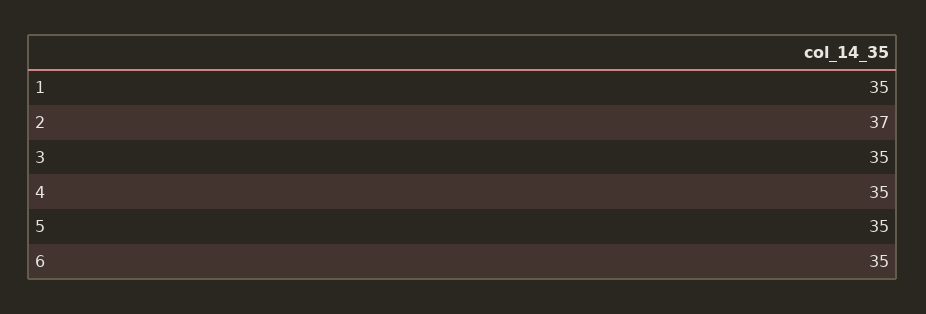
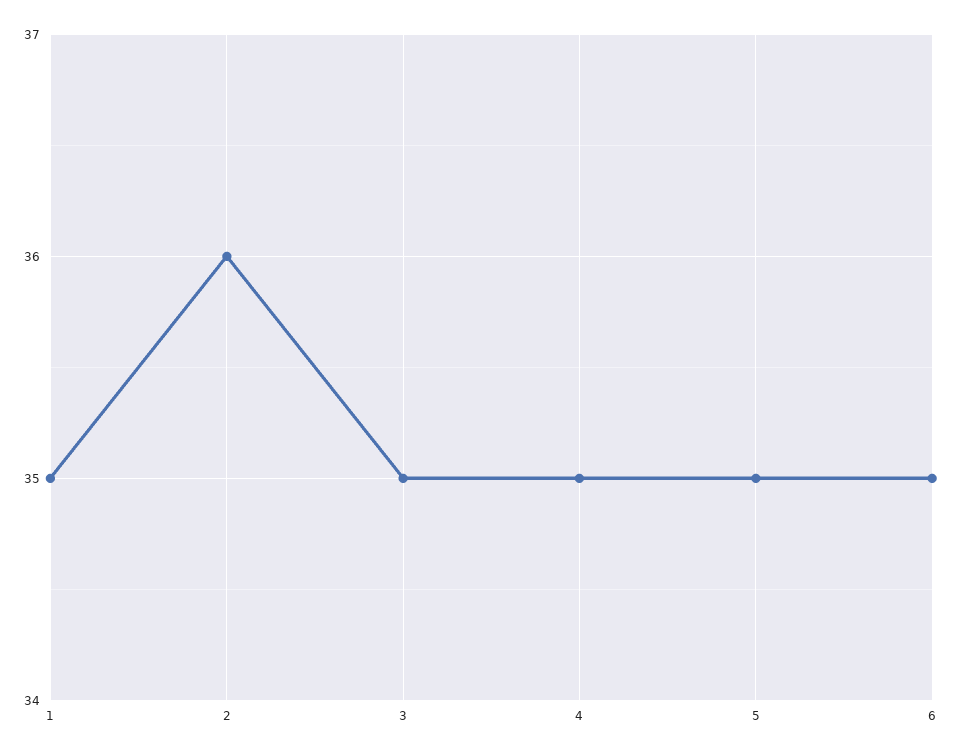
2: 37 -> 36

